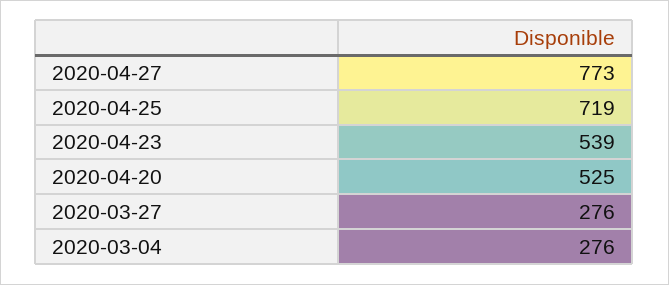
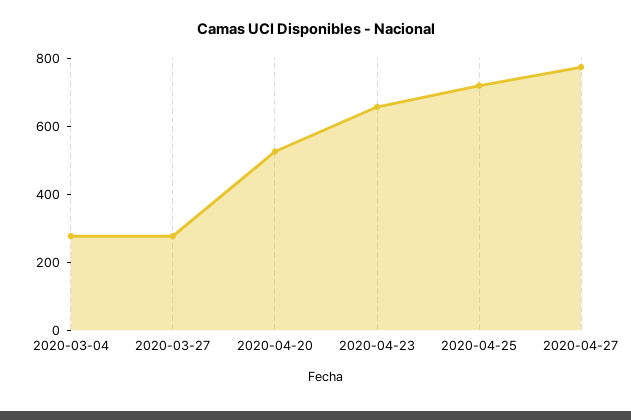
2020-04-23: 539 -> 650

